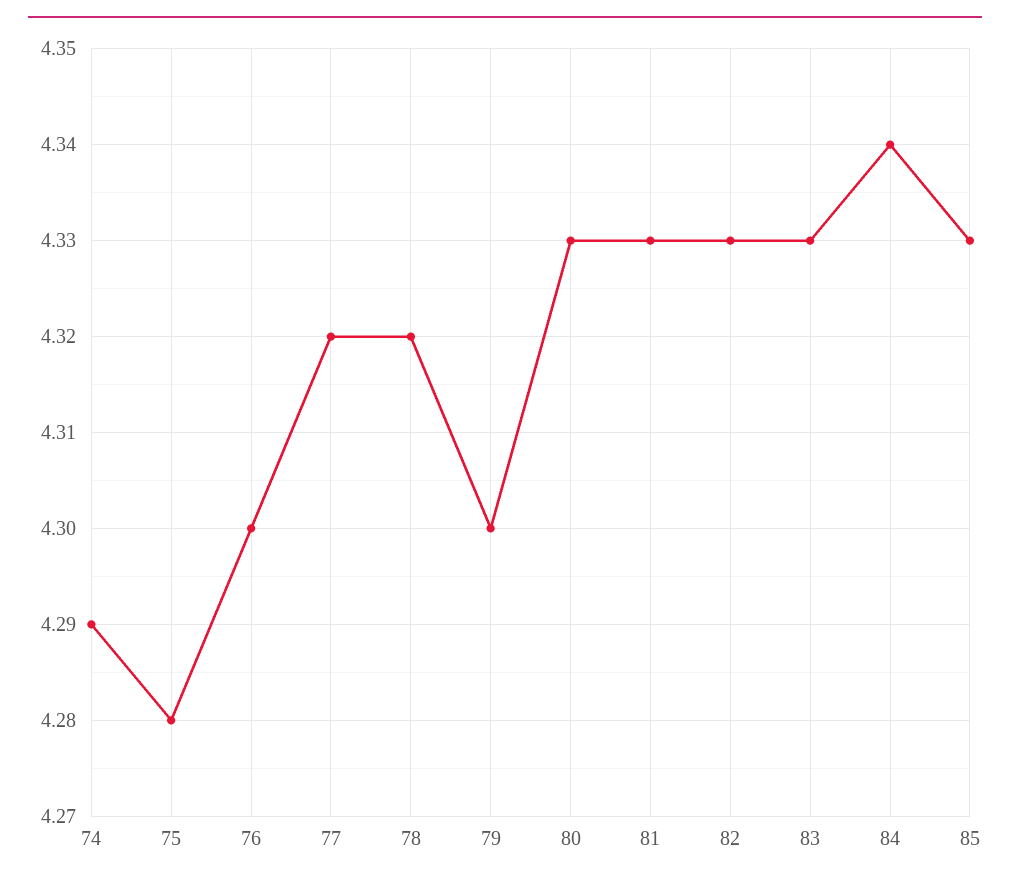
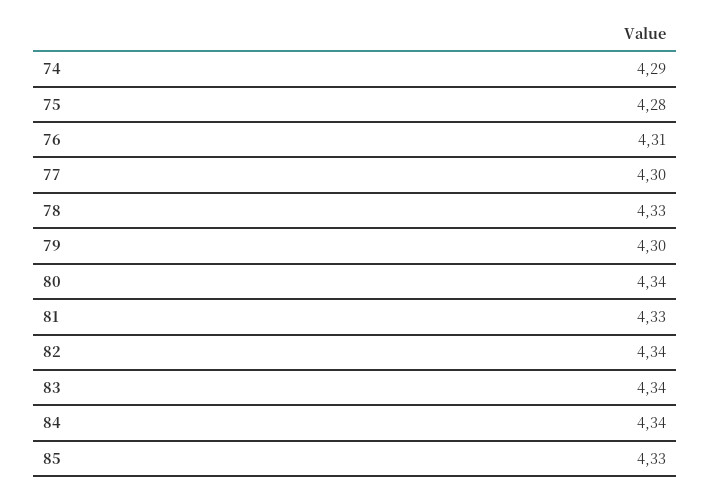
76: 4.3 -> 4.31
77: 4.32 -> 4.3
78: 4.32 -> 4.33
80: 4.33 -> 4.34
82: 4.33 -> 4.34
83: 4.33 -> 4.34

